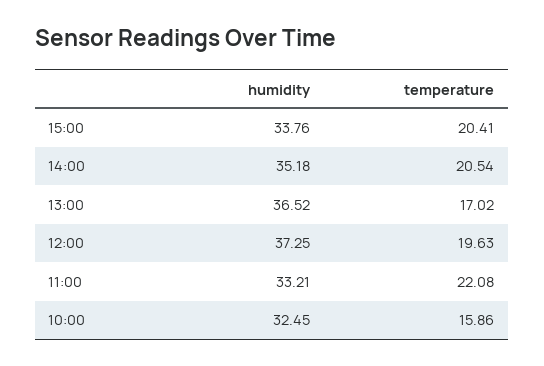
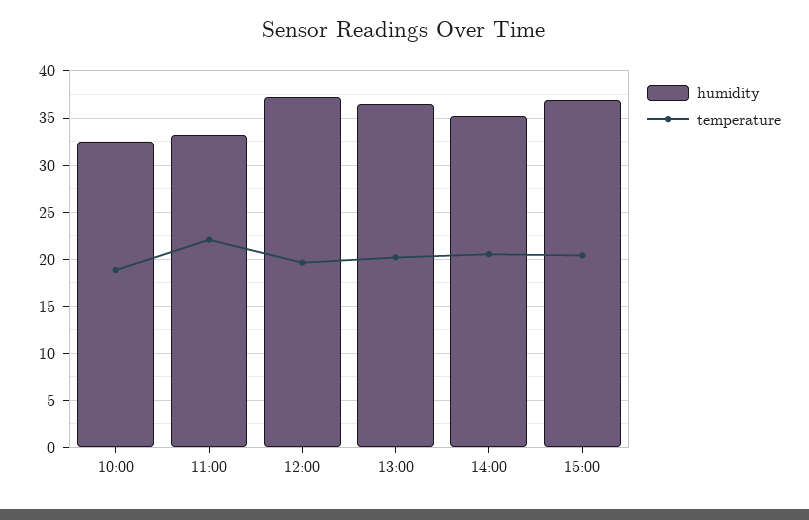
humidity, 15:00: 33.76 -> 37
temperature, 13:00: 17.02 -> 20
temperature, 10:00: 15.86 -> 19

